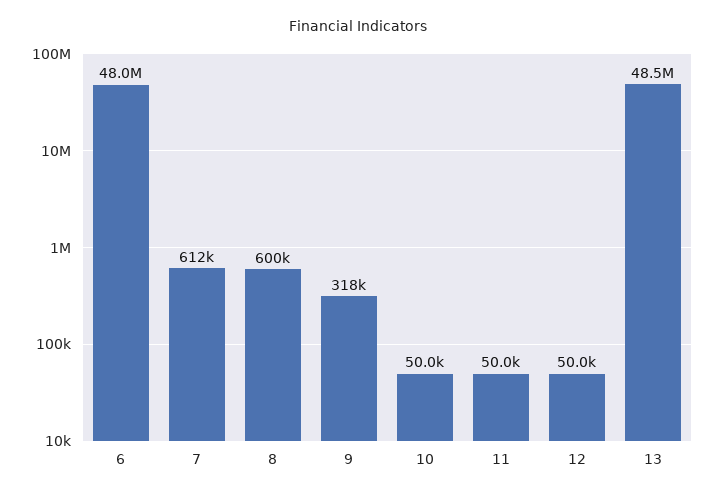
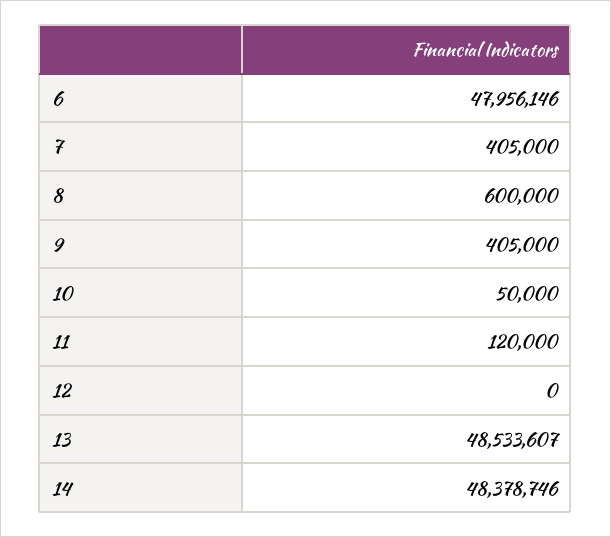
7: 612000 -> 405000
9: 318000 -> 405000
11: 50000 -> 120000
12: 50000 -> 0
14: none -> 48378746

